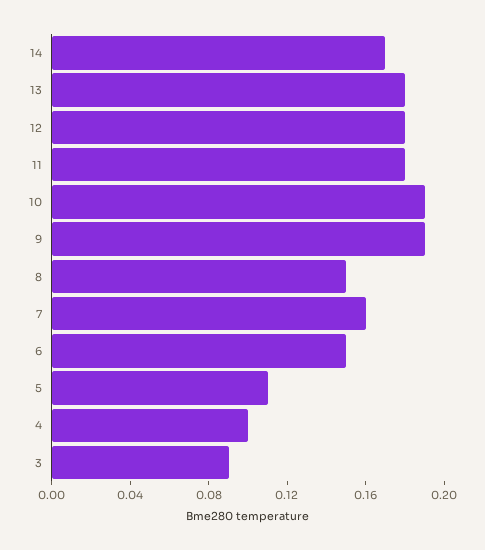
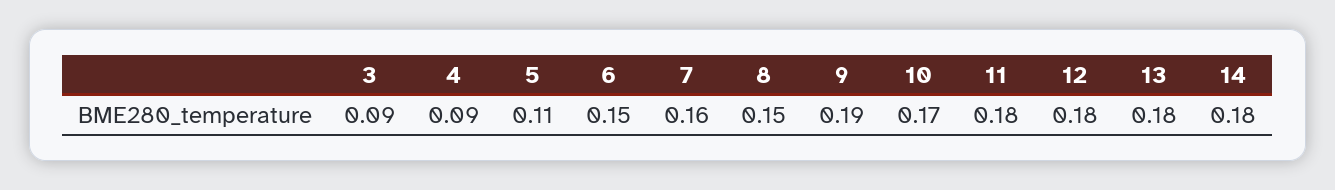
14: 0.17 -> 0.18
10: 0.19 -> 0.17
4: 0.1 -> 0.09

